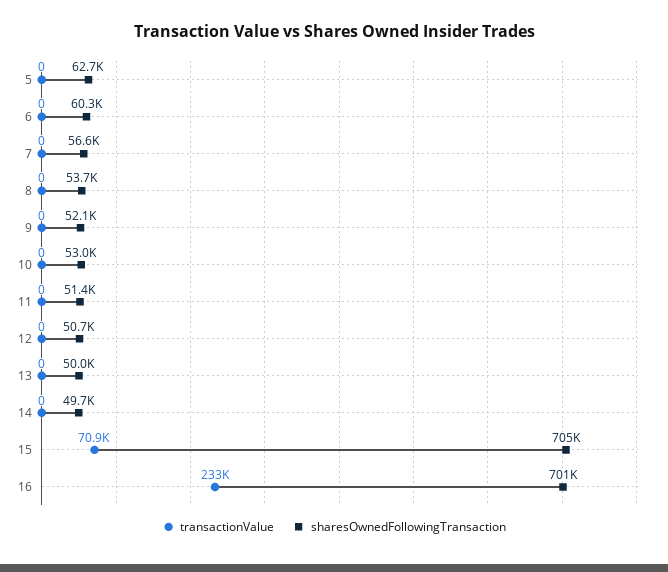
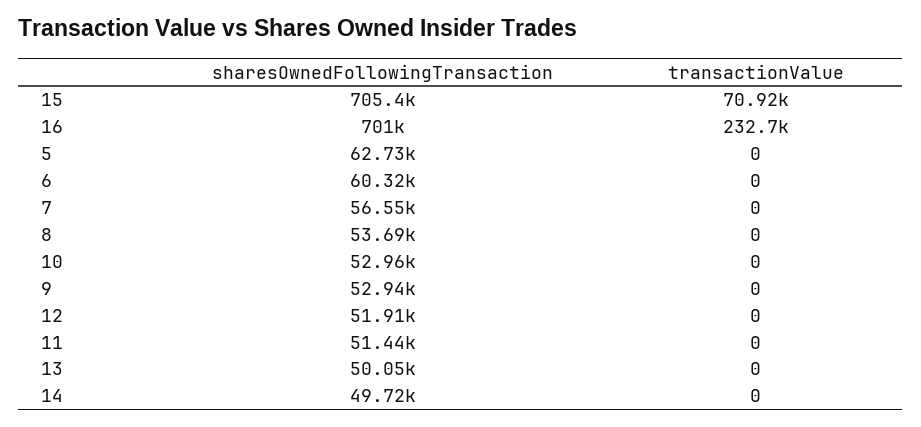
sharesOwnedFollowingTransaction, 9: 52100 -> 52940
sharesOwnedFollowingTransaction, 12: 50700 -> 51910

